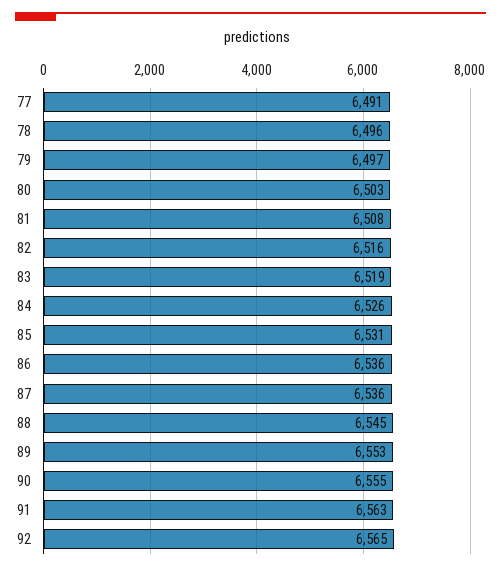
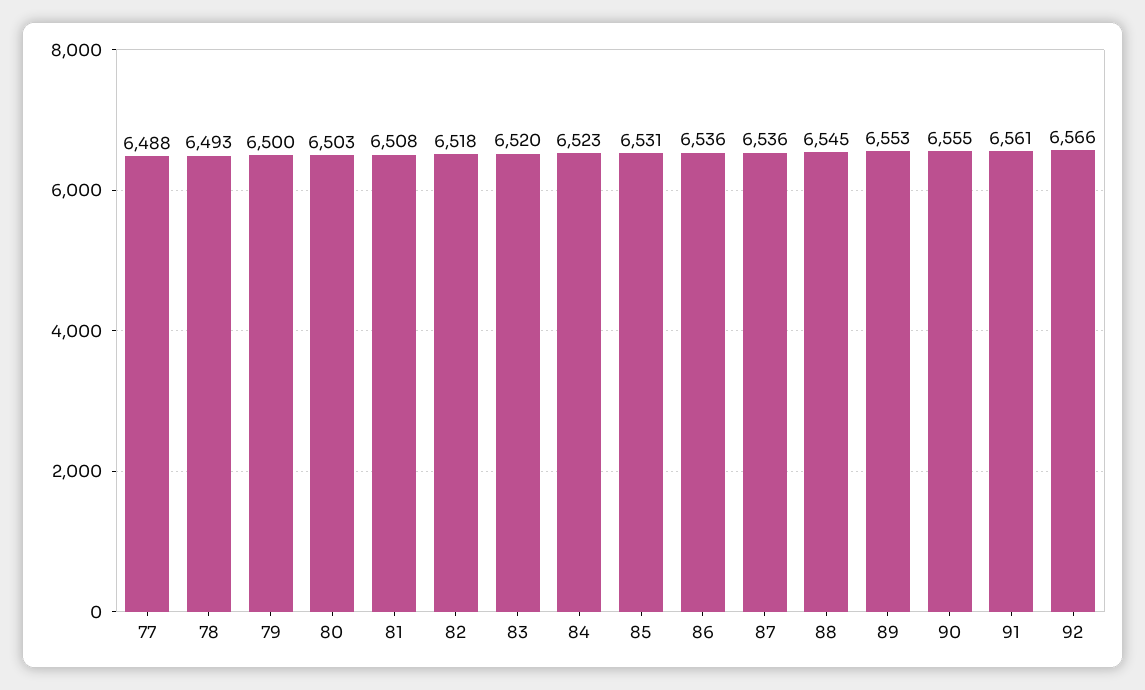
77: 6491 -> 6488
78: 6496 -> 6493
79: 6497 -> 6500
82: 6516 -> 6518
83: 6519 -> 6520
84: 6526 -> 6523
91: 6563 -> 6561
92: 6565 -> 6566

